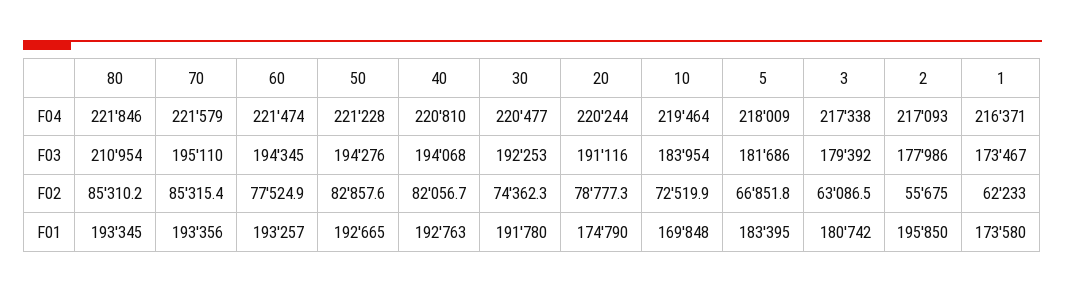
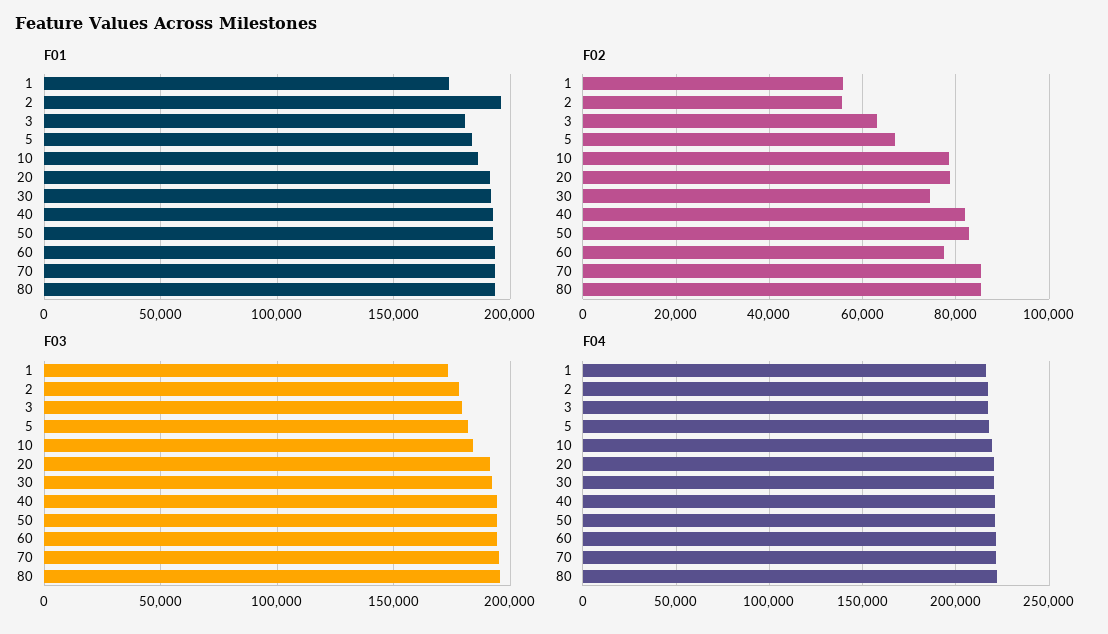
F03, 80: 210954 -> 195000
F02, 10: 72519.9 -> 78000
F02, 1: 62233 -> 56000
F01, 20: 174790 -> 190000
F01, 10: 169848 -> 185000

